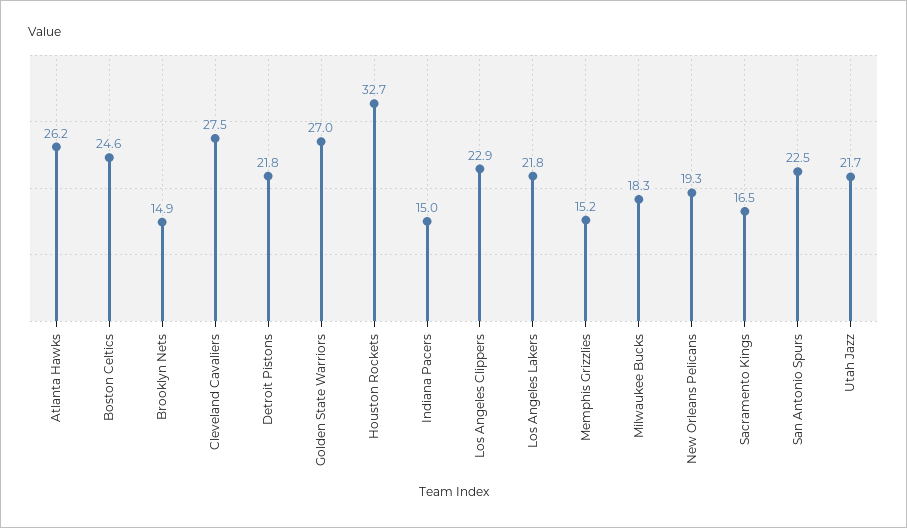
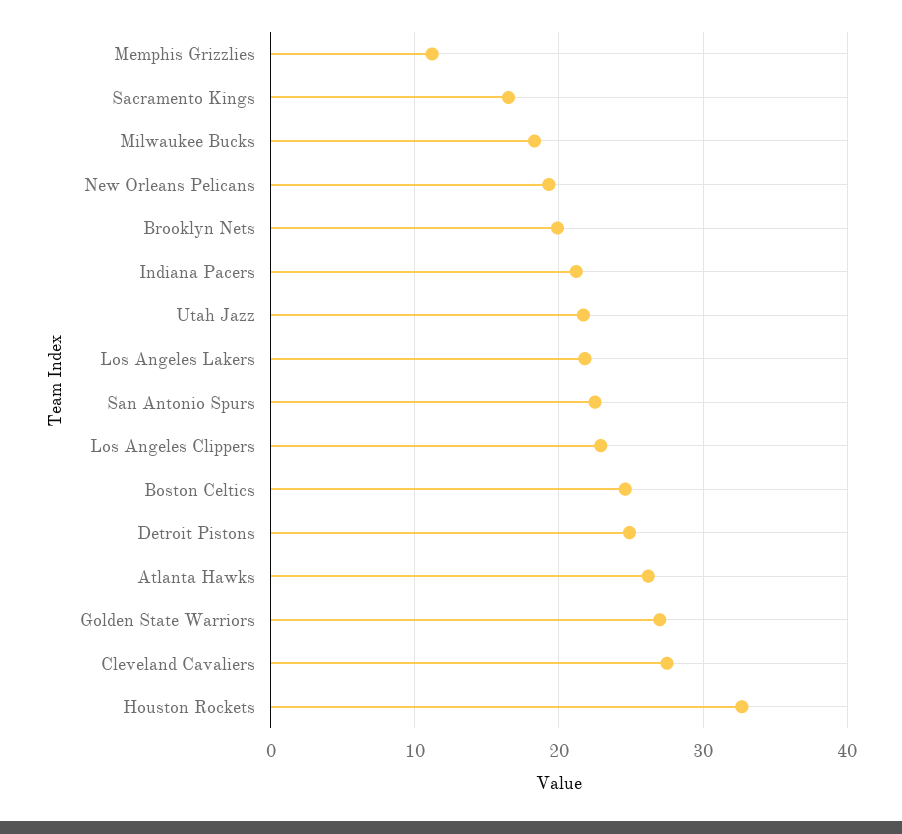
Brooklyn Nets: 14.9 -> 20
Detroit Pistons: 21.8 -> 25
Indiana Pacers: 15 -> 21
Memphis Grizzlies: 15.2 -> 11

